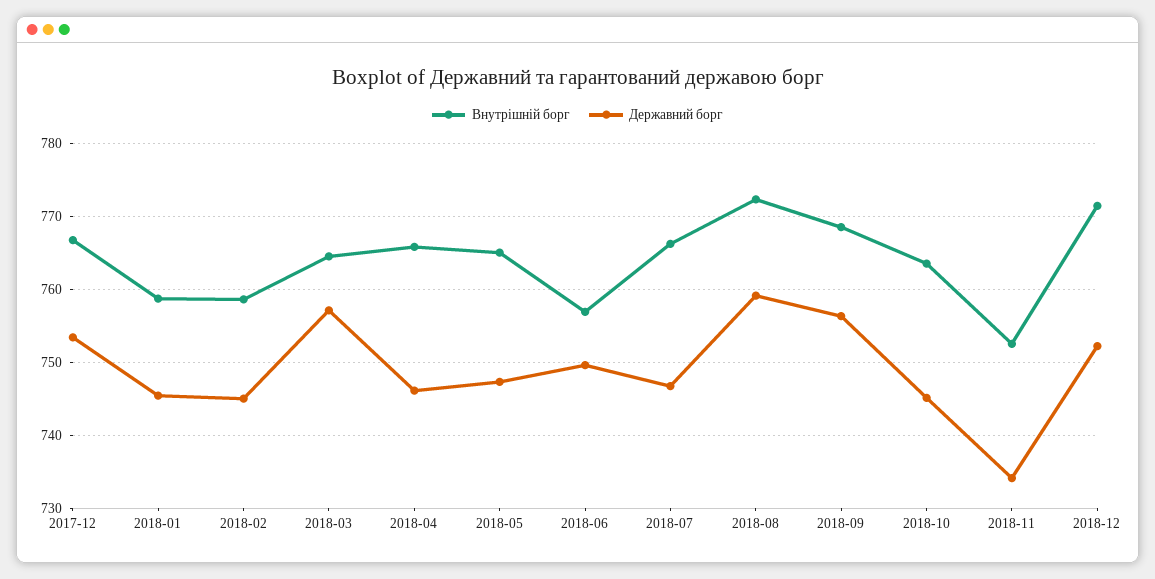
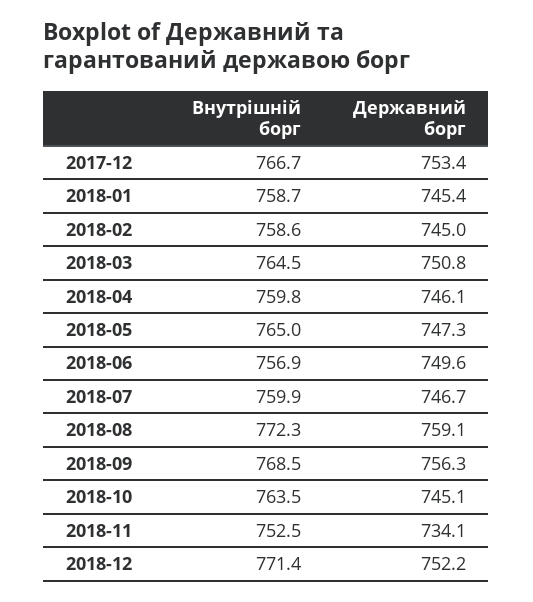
Державний борг, 2018-03: 757 -> 750.8
Внутрішній борг, 2018-04: 766 -> 759.8
Внутрішній борг, 2018-07: 766 -> 759.9

